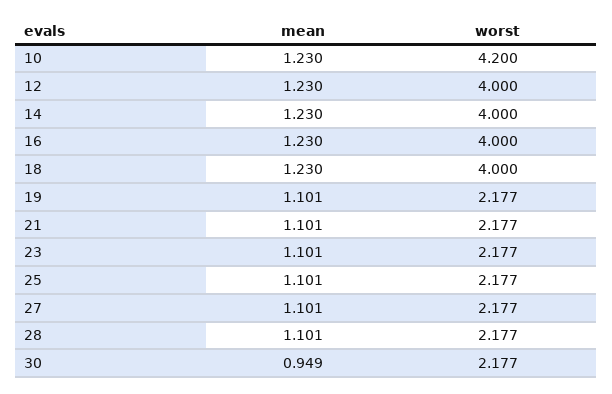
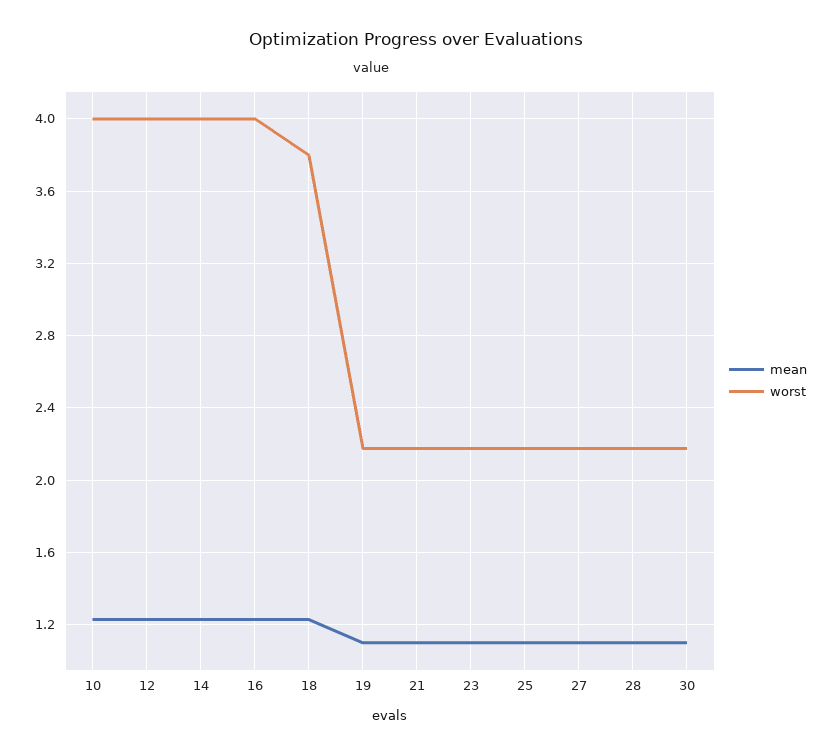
worst, 10: 4.2 -> 4
worst, 18: 4 -> 3.8
mean, 30: 0.949 -> 1.1

